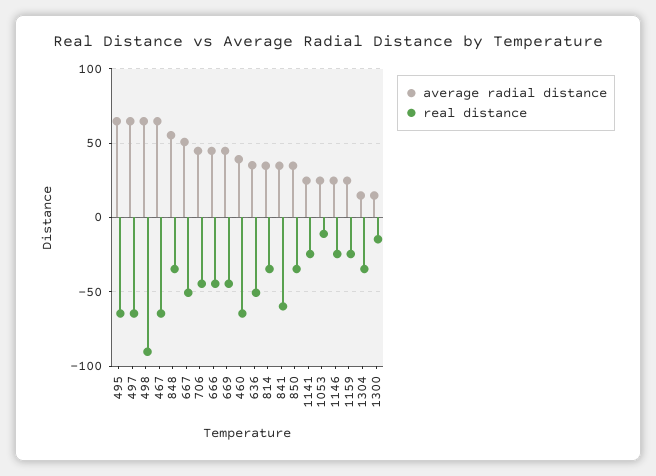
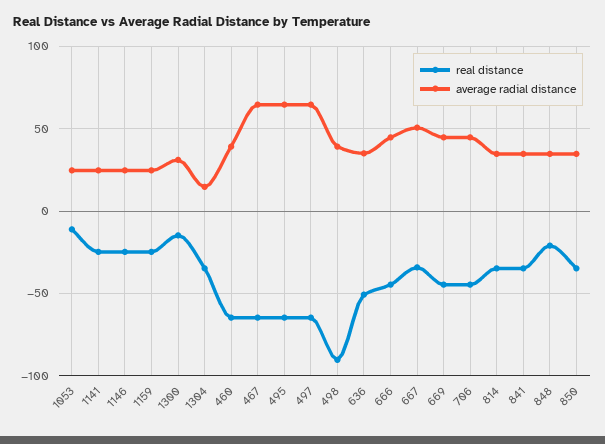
average radial distance, 498: 65 -> 40
average radial distance, 848: 55 -> 35
real distance, 848: -35 -> -20
real distance, 667: -50 -> -35
real distance, 841: -60 -> -35
average radial distance, 1300: 15 -> 30

